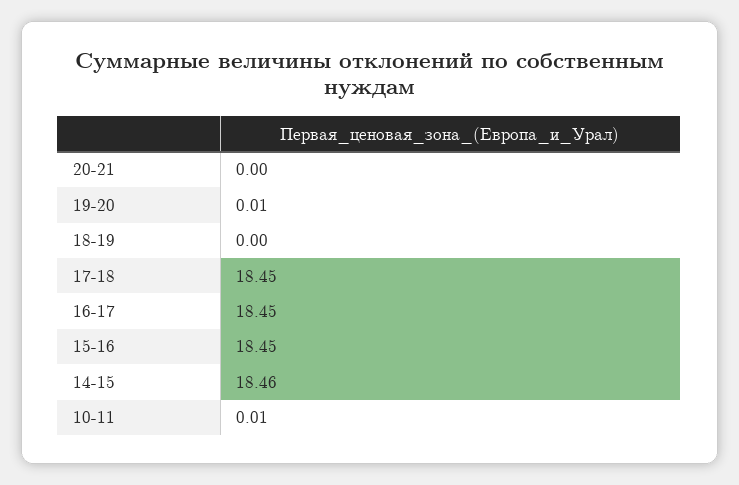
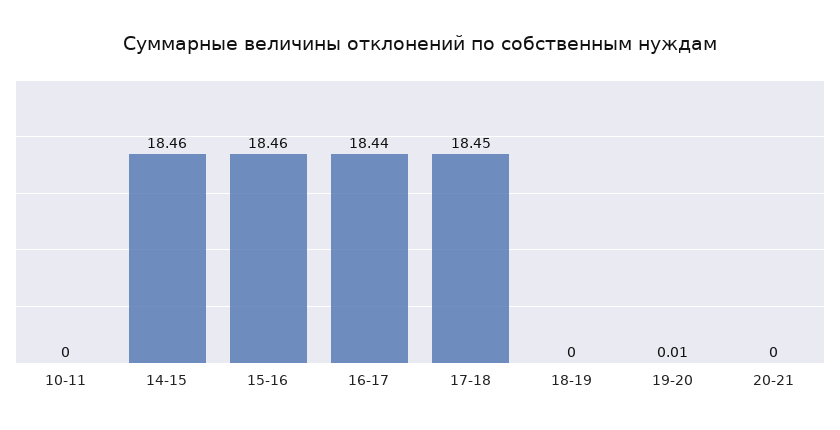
16-17: 18.45 -> 18.44
15-16: 18.45 -> 18.46
10-11: 0.01 -> 0

